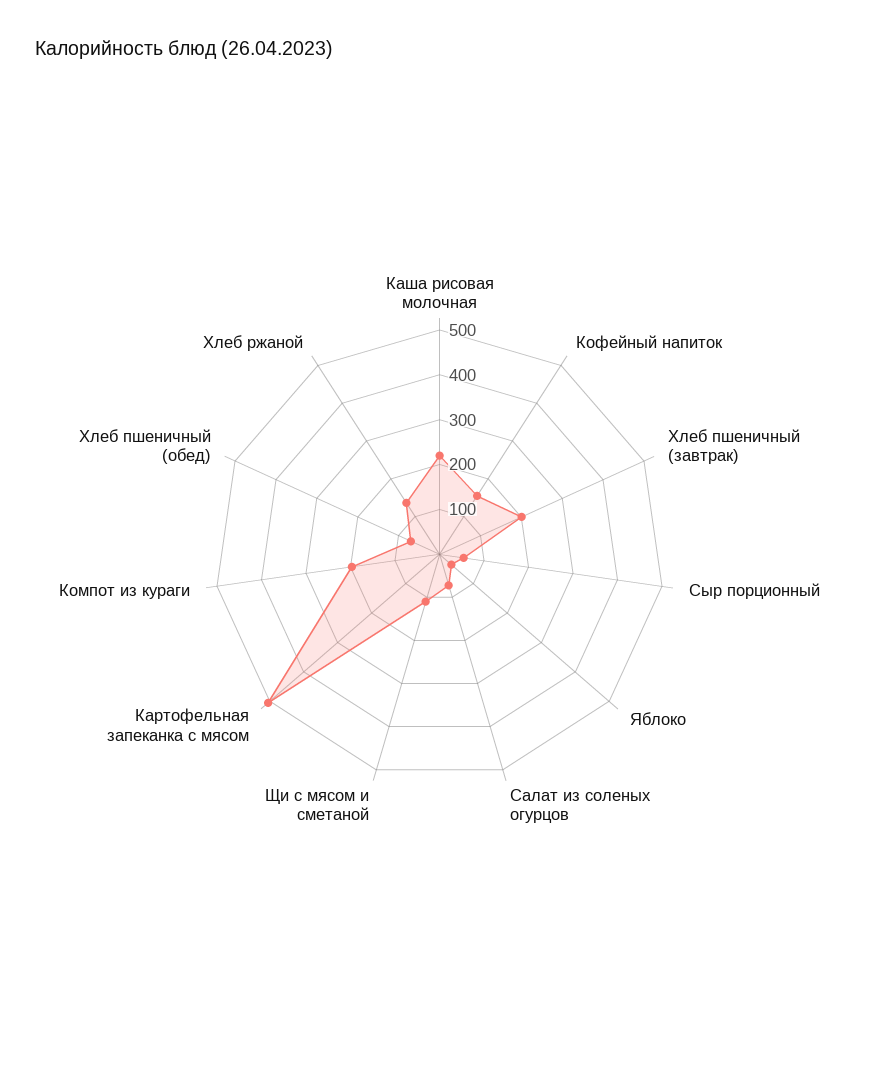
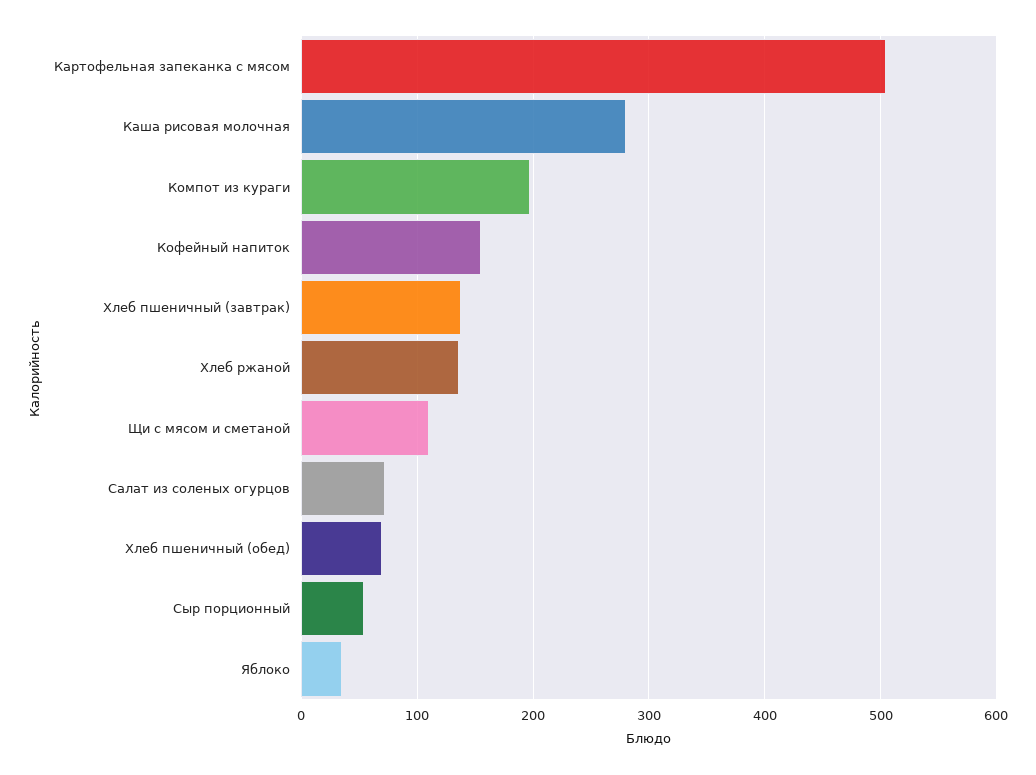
Каша рисовая молочная: 220 -> 280
Хлеб пшеничный (завтрак): 200 -> 140

